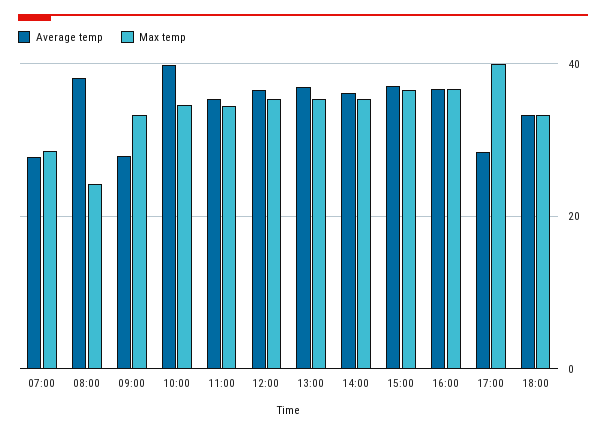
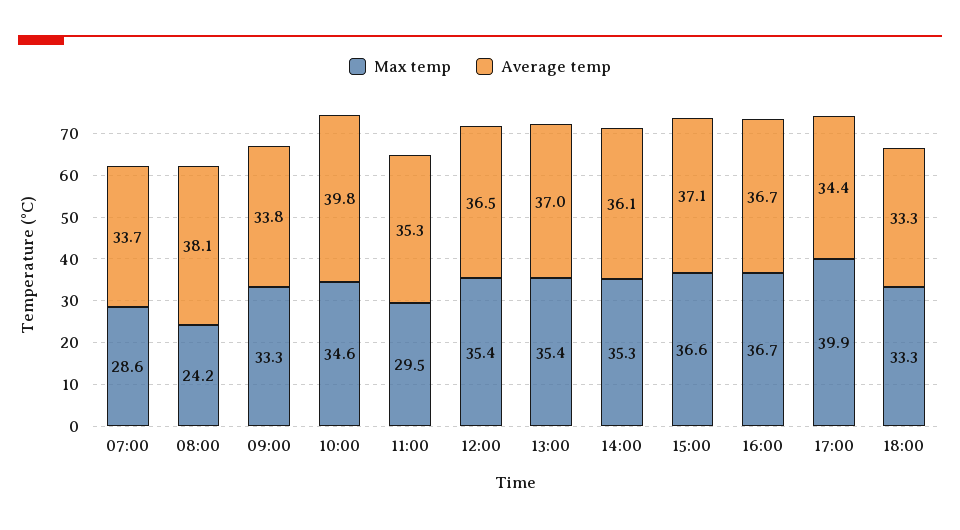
Average temp, 07:00: 28 -> 33.7
Average temp, 09:00: 28 -> 33.8
Max temp, 11:00: 34 -> 29.5
Average temp, 17:00: 28 -> 34.4

